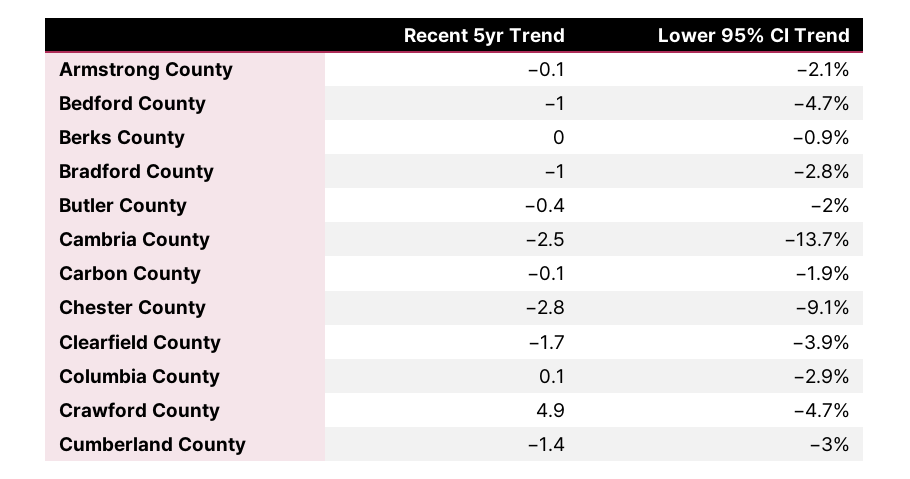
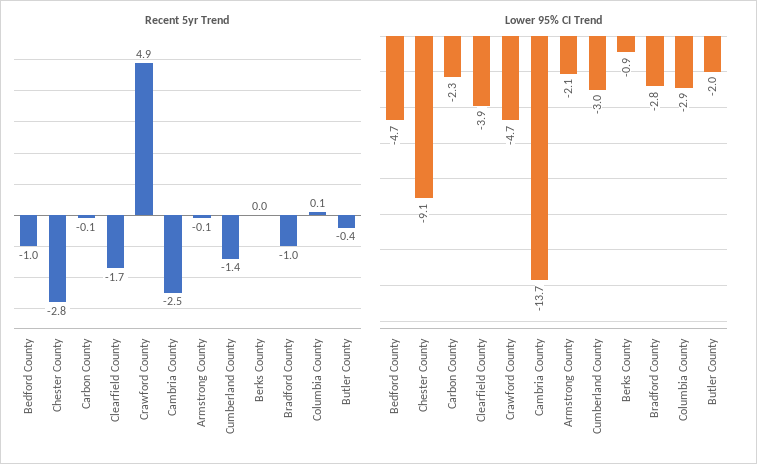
Lower 95% CI Trend, Carbon County: -1.9 -> -2.3

